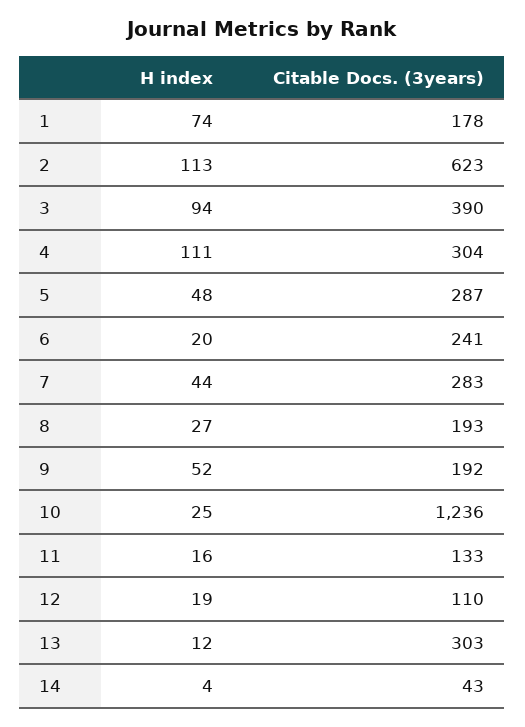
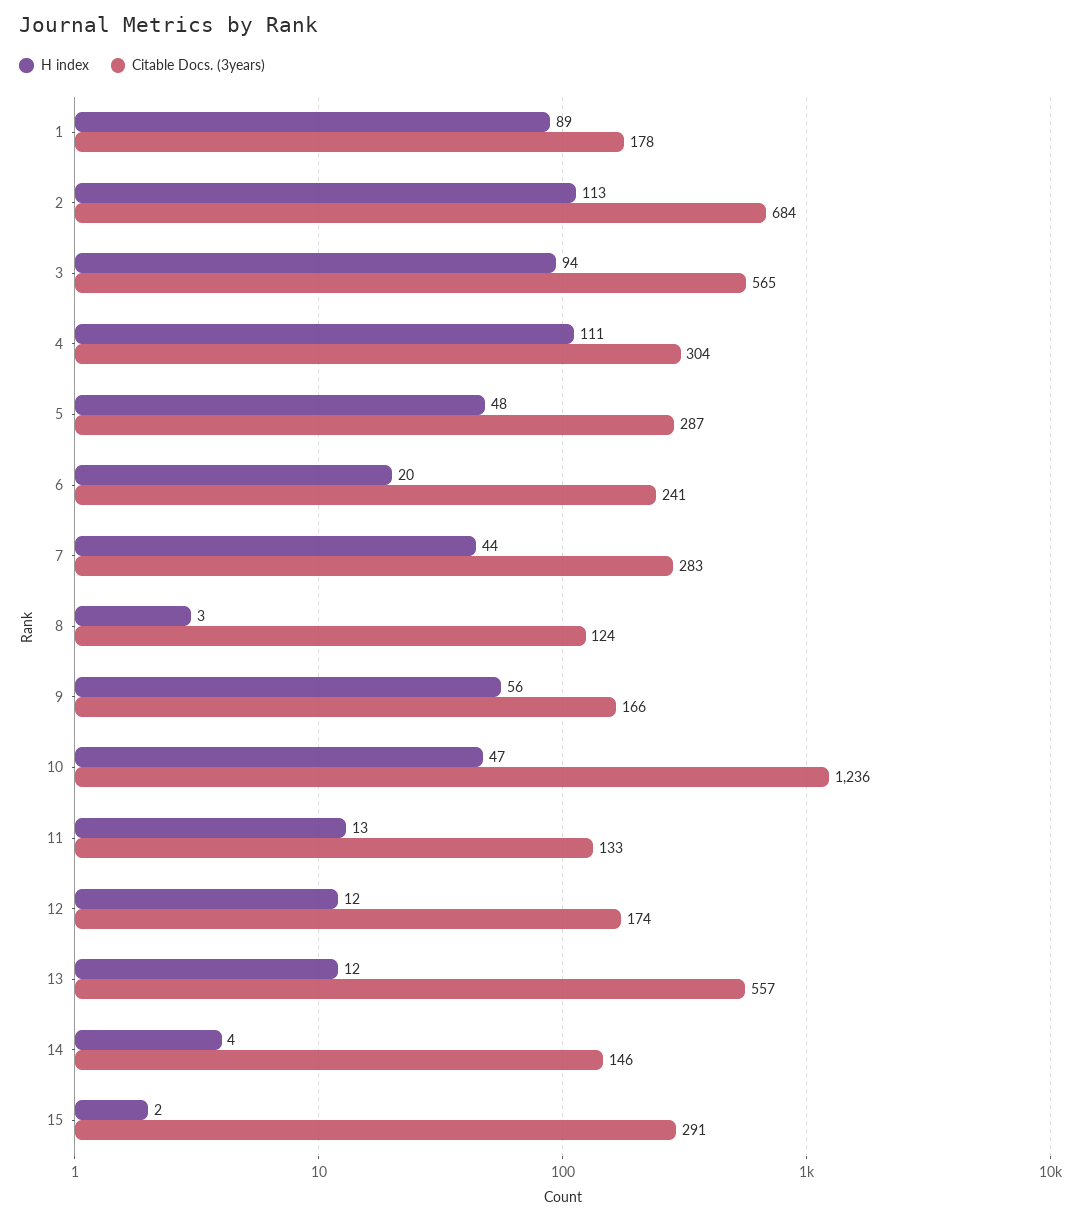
H index, 1: 74 -> 89
Citable Docs. (3years), 2: 623 -> 684
Citable Docs. (3years), 3: 390 -> 565
H index, 8: 27 -> 3
Citable Docs. (3years), 8: 193 -> 124
H index, 9: 52 -> 56
Citable Docs. (3years), 9: 192 -> 166
H index, 10: 25 -> 47
H index, 11: 16 -> 13
H index, 12: 19 -> 12
Citable Docs. (3years), 12: 110 -> 174
Citable Docs. (3years), 13: 303 -> 557
Citable Docs. (3years), 14: 43 -> 146
H index, 15: none -> 2
Citable Docs. (3years), 15: none -> 291

